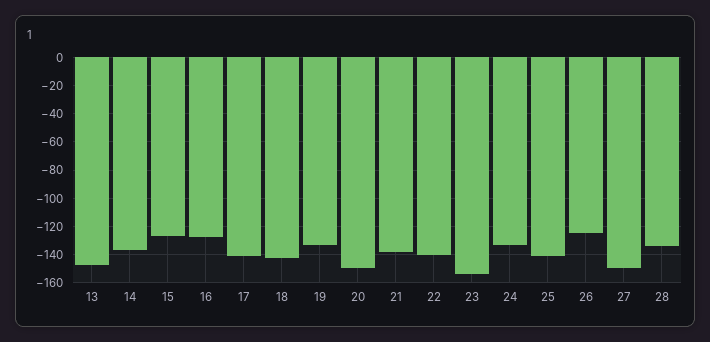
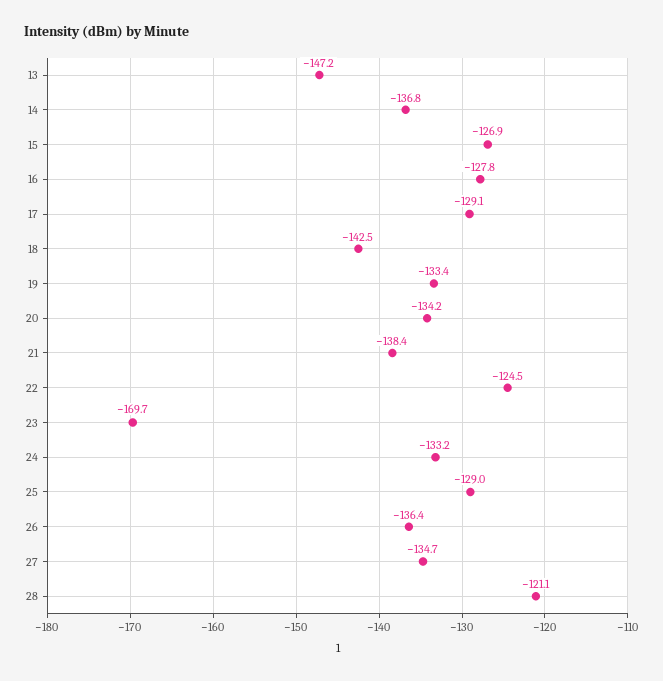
17: -140 -> -129.1
20: -150 -> -134.2
22: -140 -> -124.5
23: -155 -> -169.7
25: -140 -> -129
26: -125 -> -136.4
27: -150 -> -134.7
28: -135 -> -121.1

